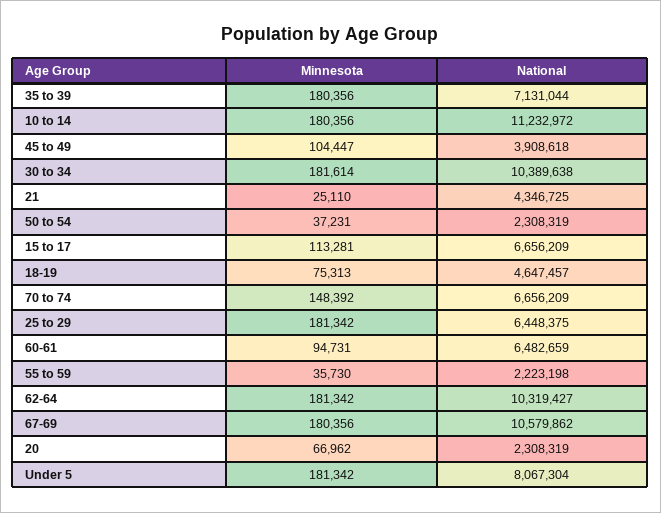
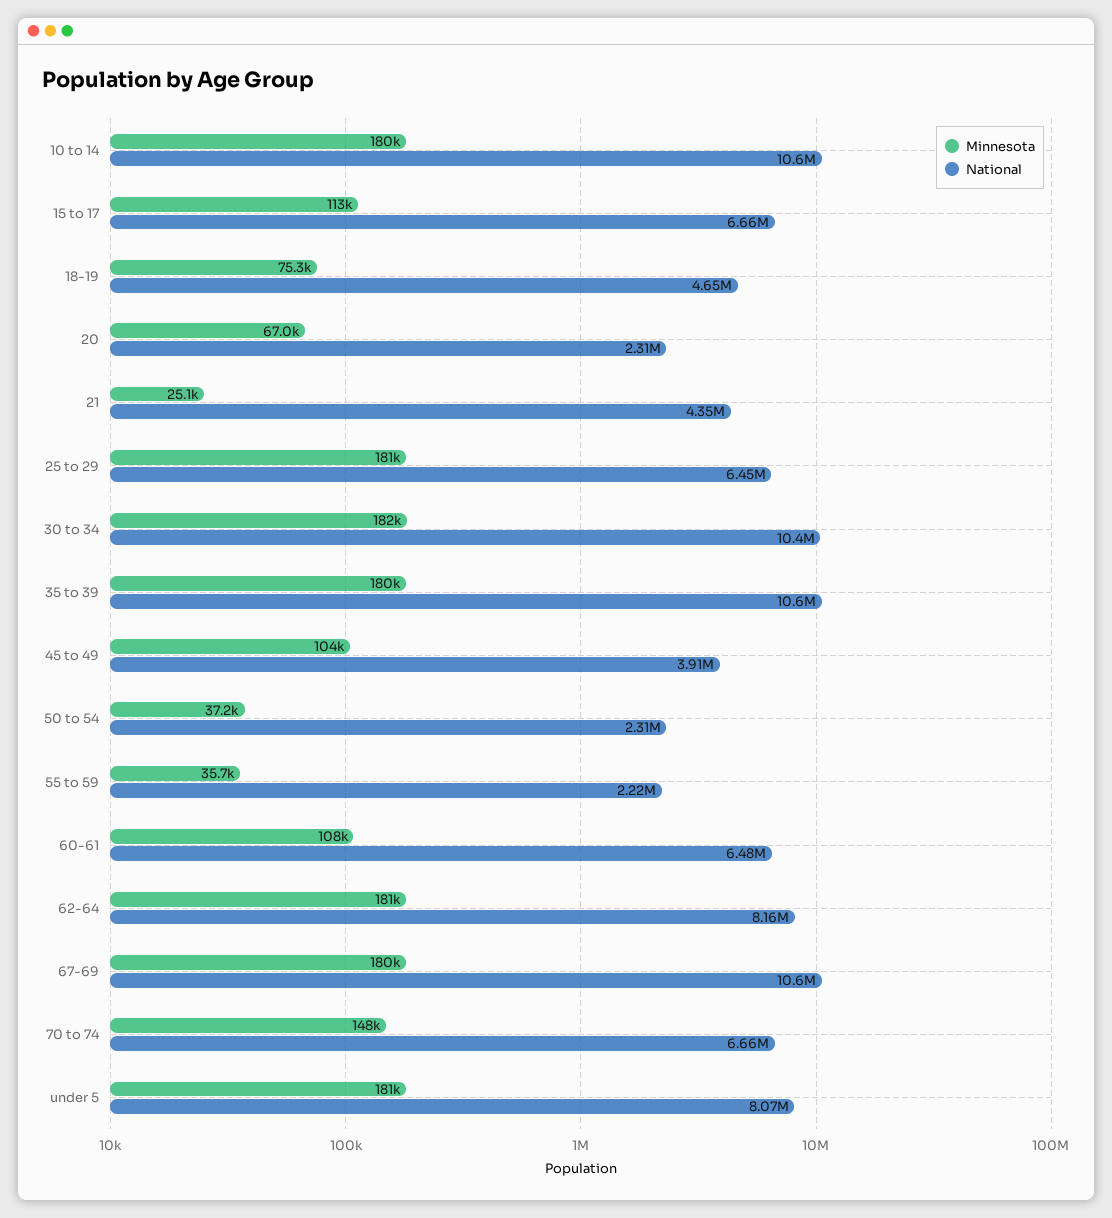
National, 35 to 39: 7131044 -> 10600000
National, 10 to 14: 11232972 -> 10600000
Minnesota, 60-61: 94731 -> 108000
National, 62-64: 10319427 -> 8160000

